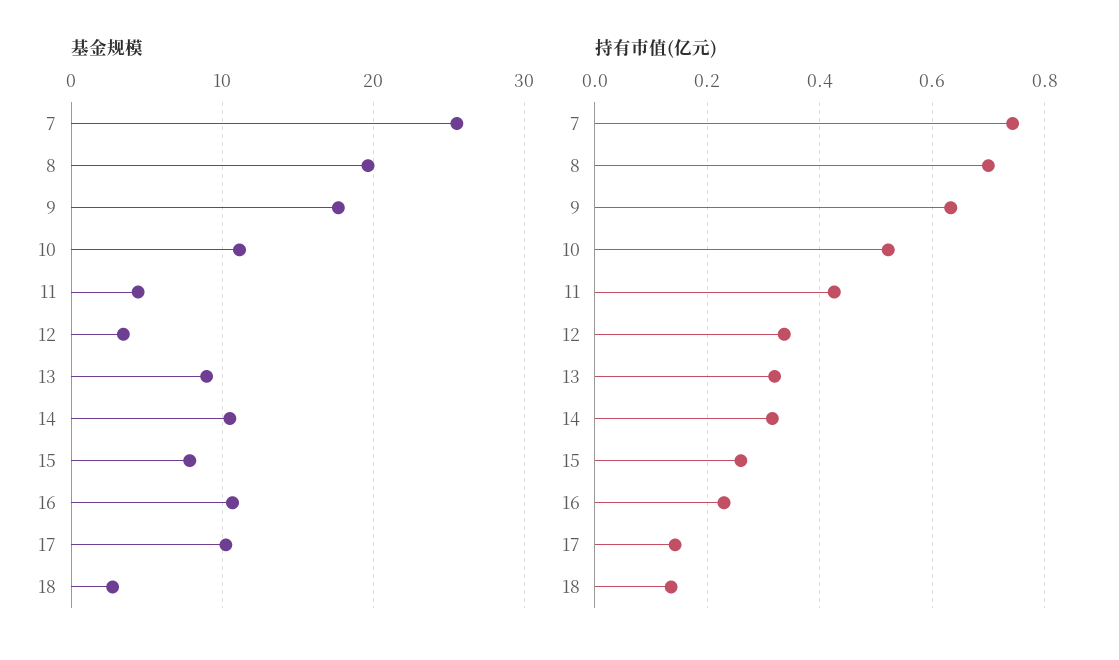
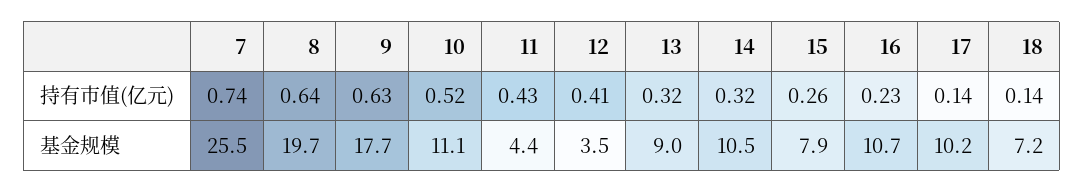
基金规模, 18: 3 -> 7.2
持有市值(亿元), 8: 0.7 -> 0.64
持有市值(亿元), 12: 0.34 -> 0.41

